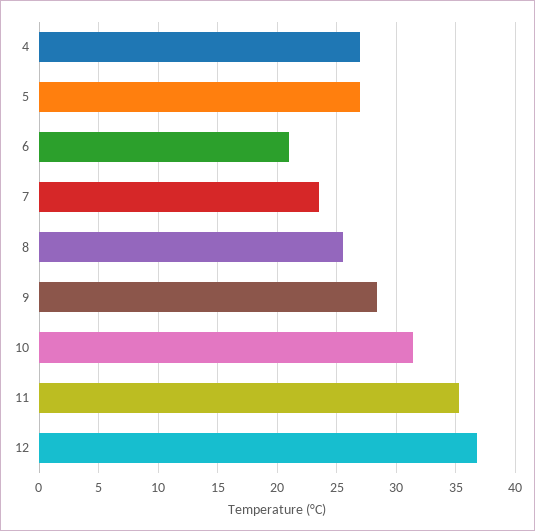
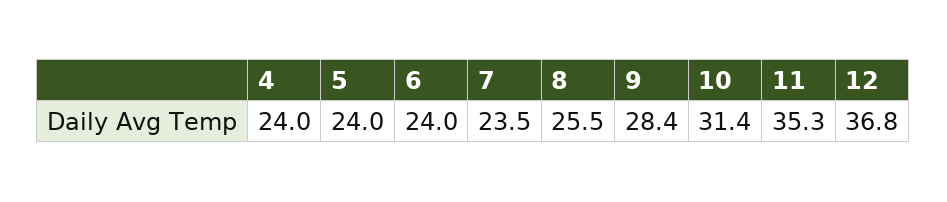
4: 27 -> 24
5: 27 -> 24
6: 21 -> 24

